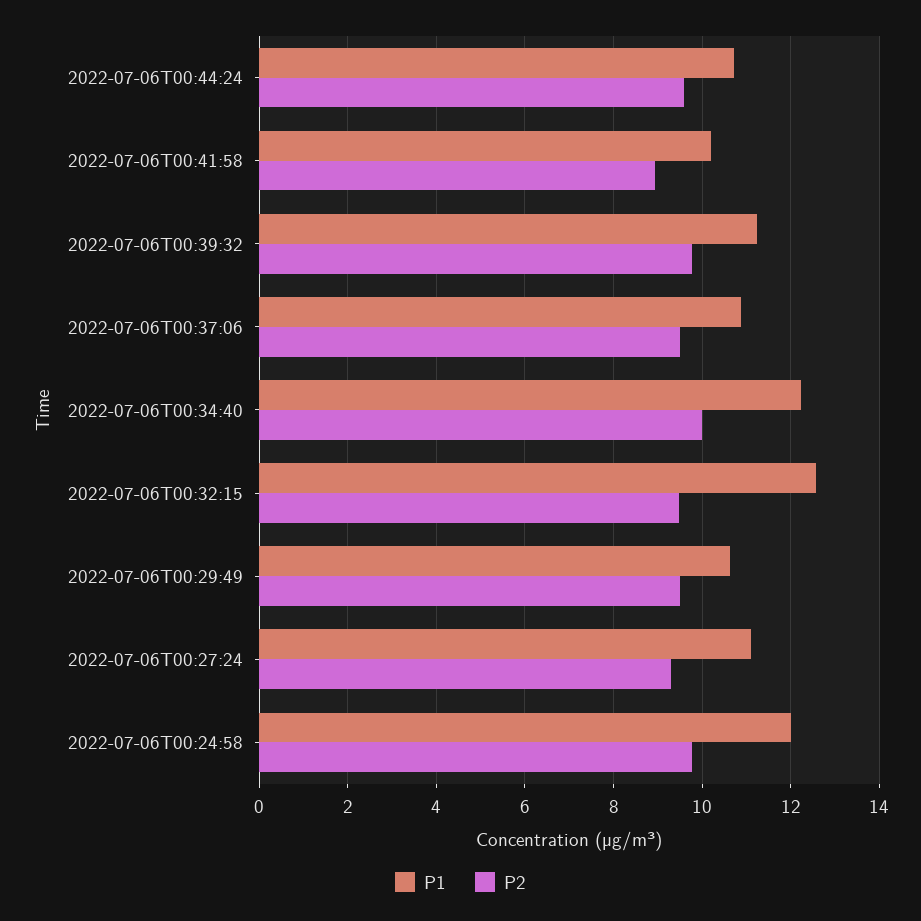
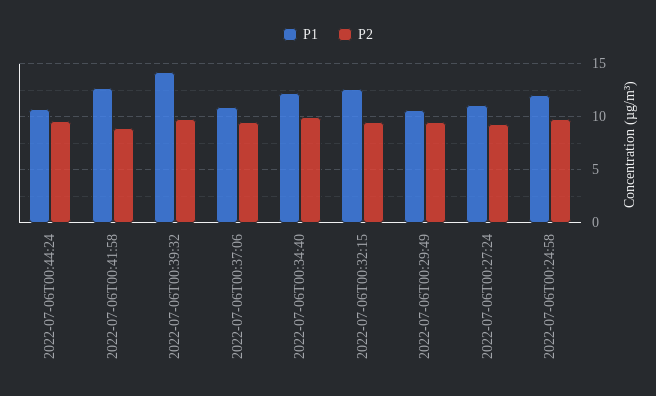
P1, 2022-07-06T00:41:58: 10.2 -> 13
P1, 2022-07-06T00:39:32: 11.2 -> 14

